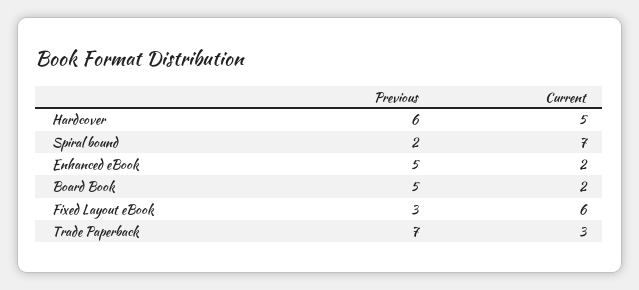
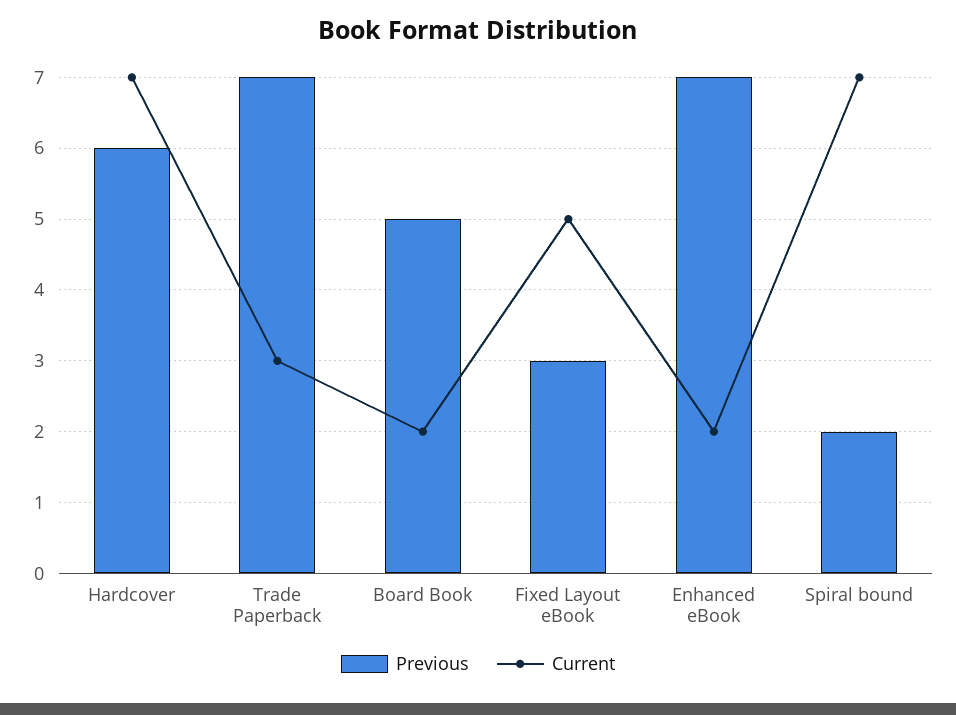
Current, Hardcover: 5 -> 7
Previous, Enhanced eBook: 5 -> 7
Current, Fixed Layout eBook: 6 -> 5

